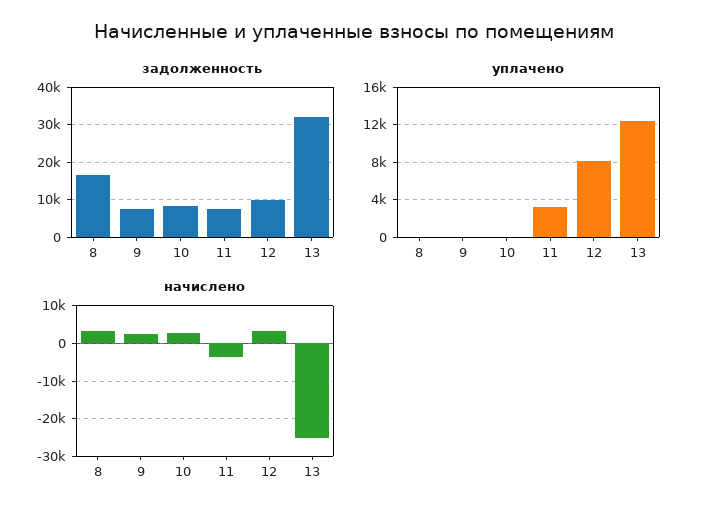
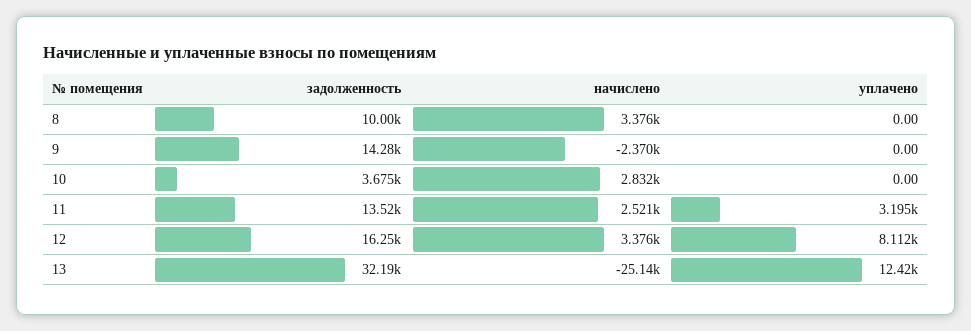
задолженность, 8: 16000 -> 10000
задолженность, 9: 8000 -> 14280
задолженность, 10: 8000 -> 3675
задолженность, 11: 8000 -> 13520
задолженность, 12: 10000 -> 16250
начислено, 9: 2000 -> -2370
начислено, 11: -4000 -> 2521

